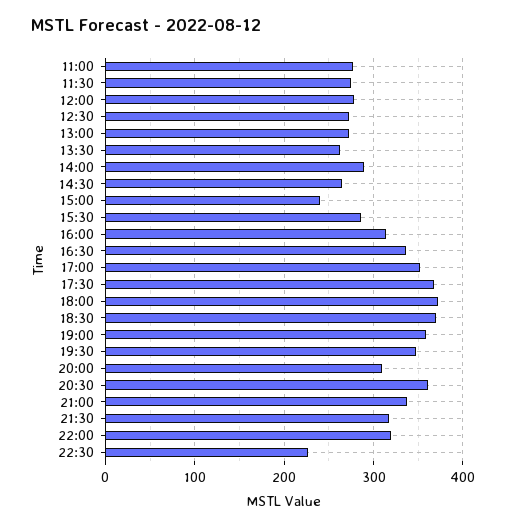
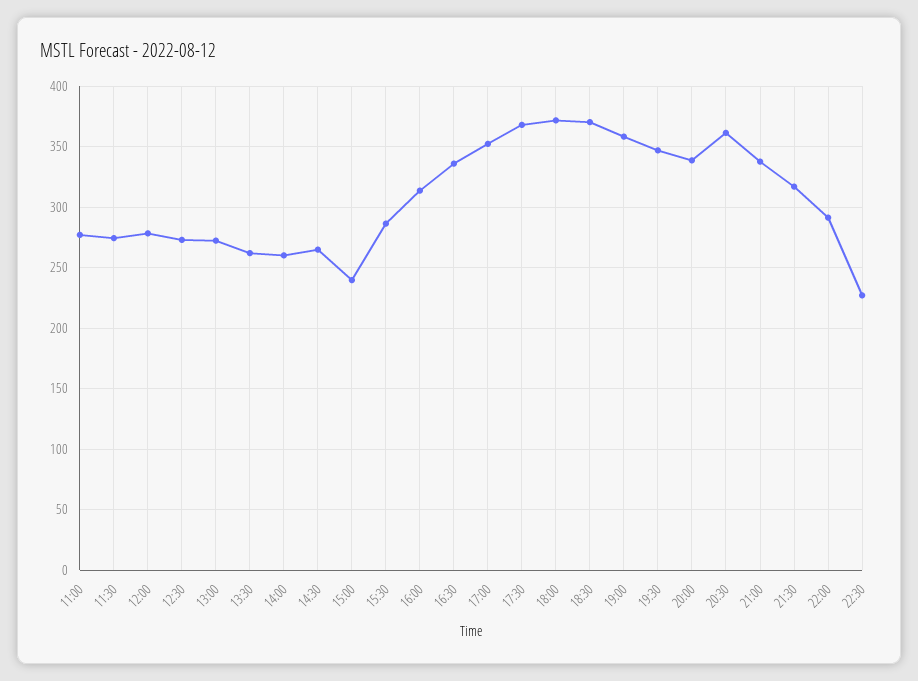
14:00: 290 -> 260
20:00: 310 -> 340
22:00: 320 -> 290

